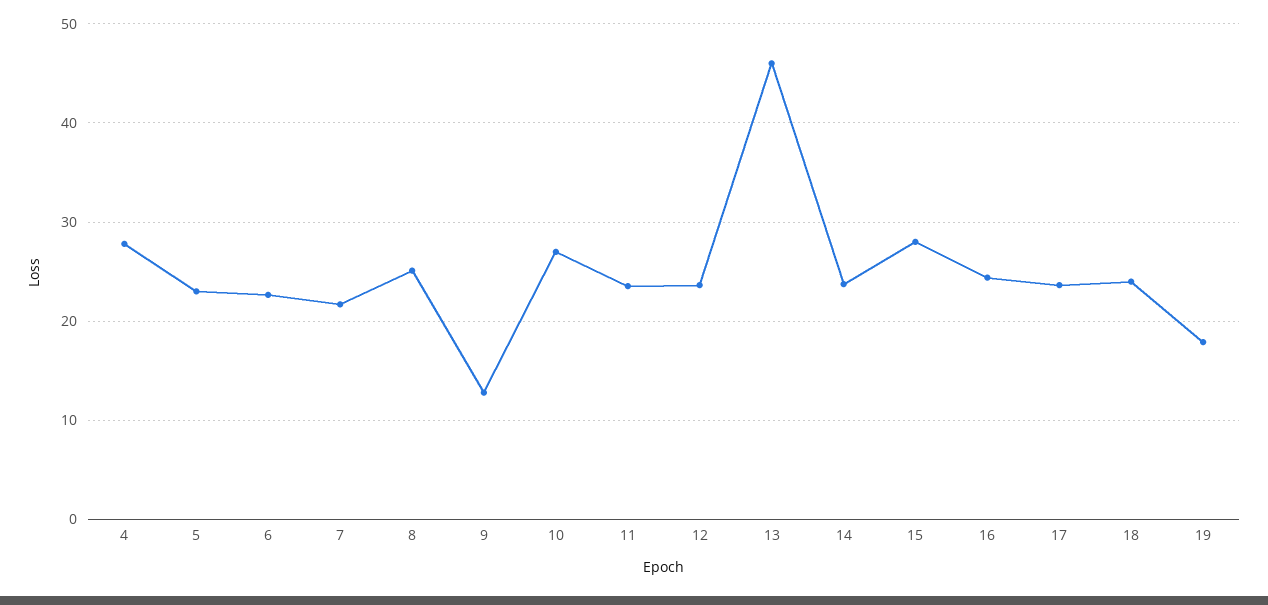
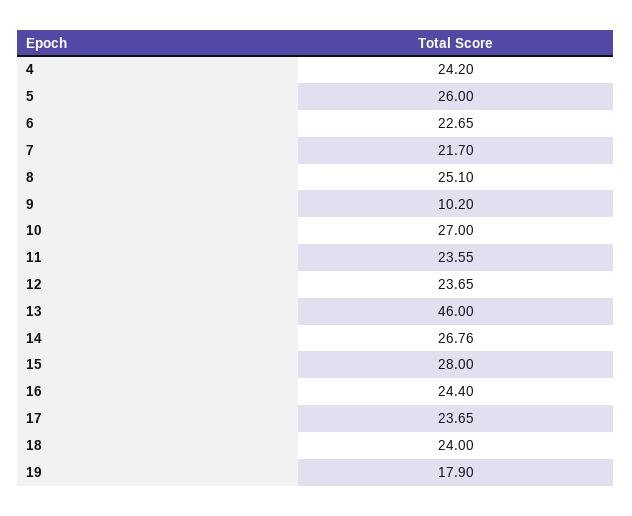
4: 28 -> 24.2
5: 23 -> 26
9: 13 -> 10.2
14: 24 -> 26.76

